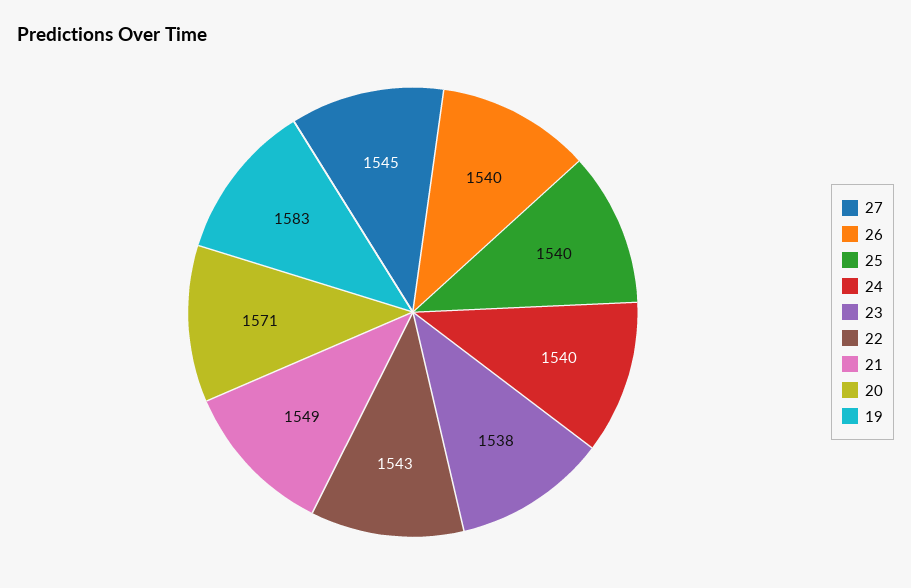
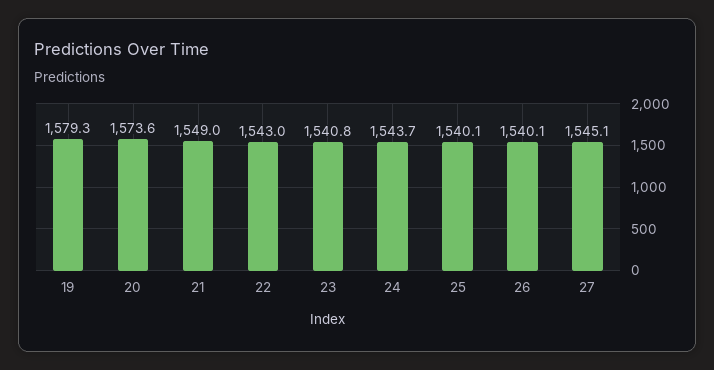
24: 1540 -> 1543.7
23: 1538 -> 1540.8
20: 1571 -> 1573.6
19: 1583 -> 1579.3

